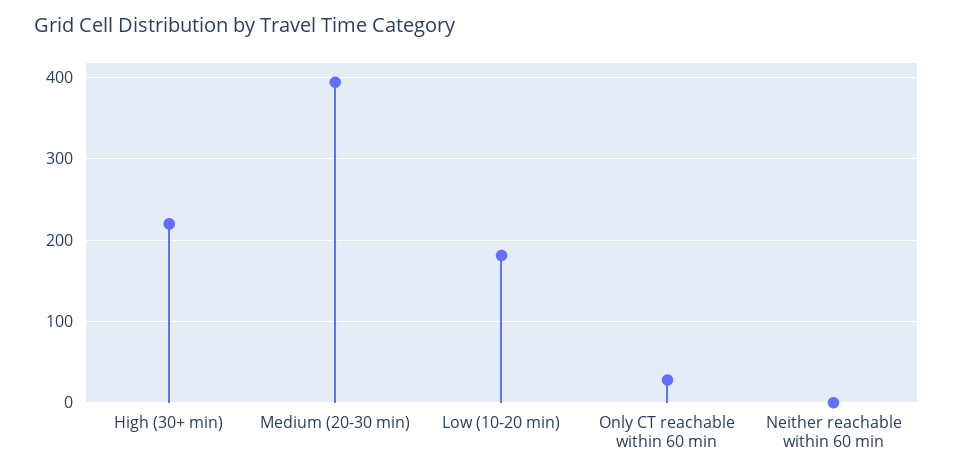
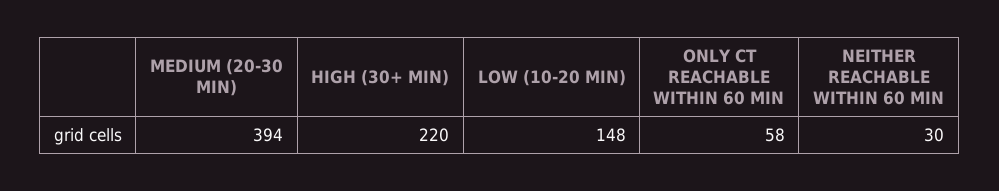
Low (10-20 min): 180 -> 148
Only CT reachable within 60 min: 30 -> 58
Neither reachable within 60 min: 0 -> 30

